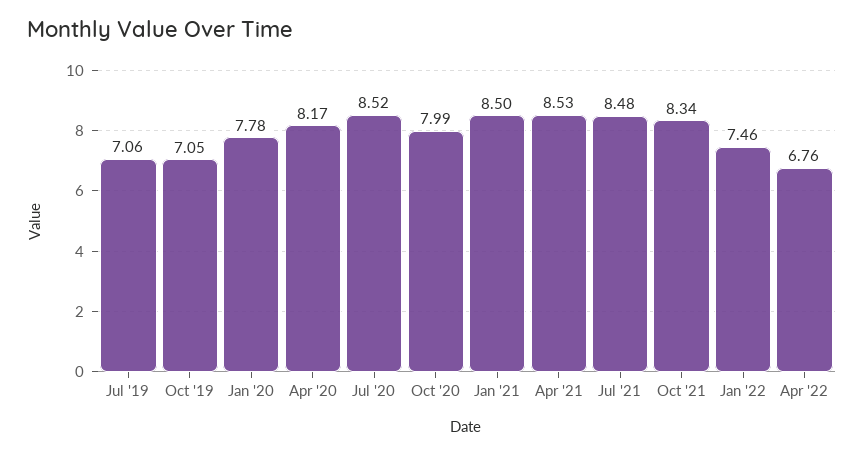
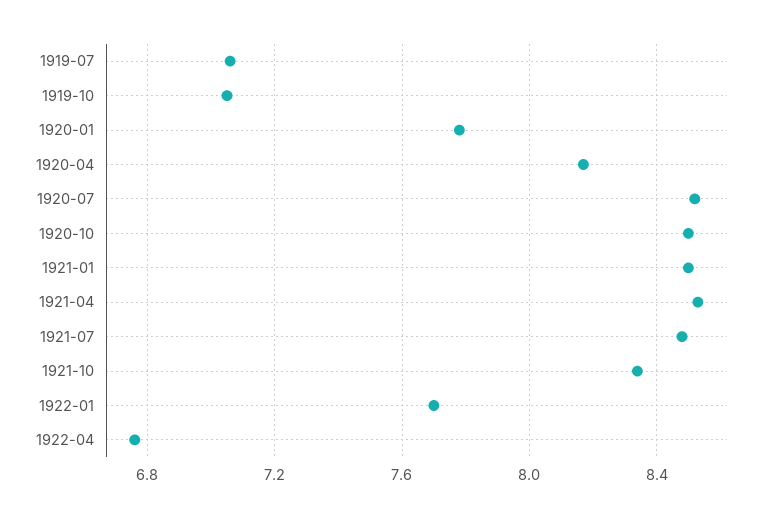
Oct '20: 7.99 -> 8.5
Jan '22: 7.46 -> 7.7

